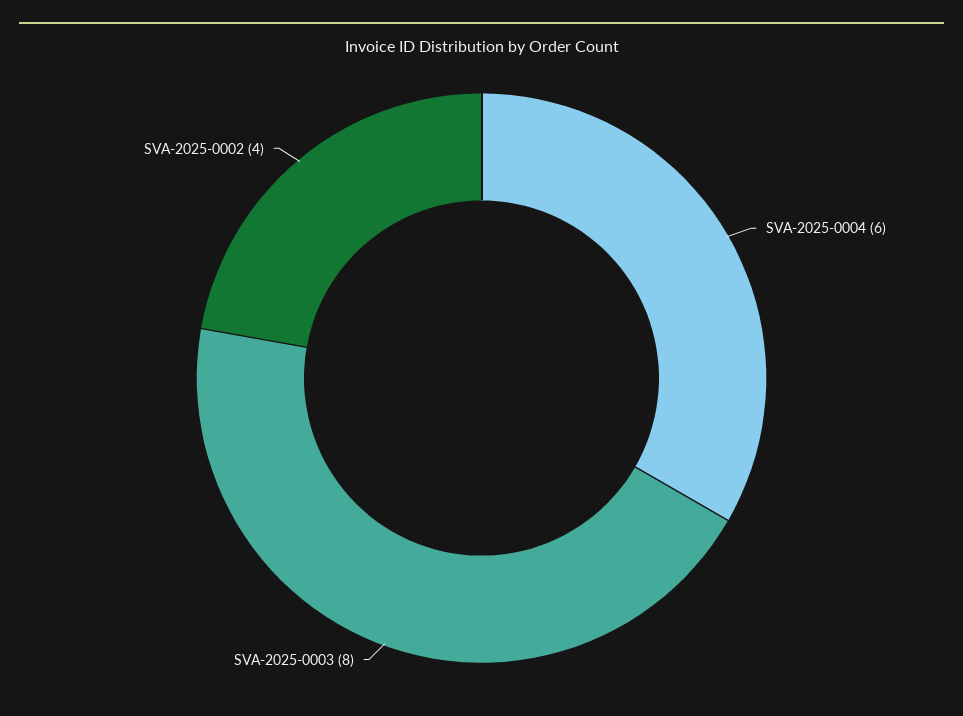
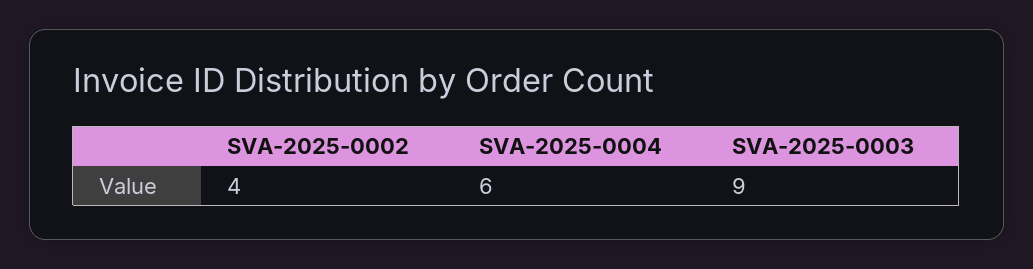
SVA-2025-0003: 8 -> 9

